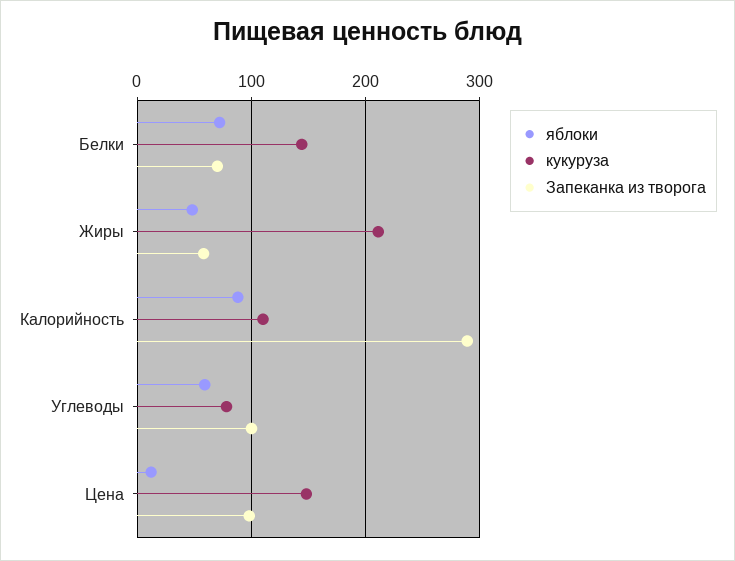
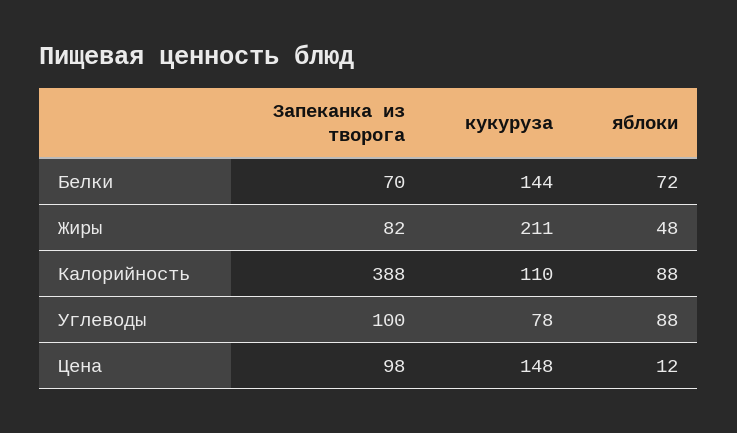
Запеканка из творога, Жиры: 60 -> 82
Запеканка из творога, Калорийность: 290 -> 388
яблоки, Углеводы: 60 -> 88

